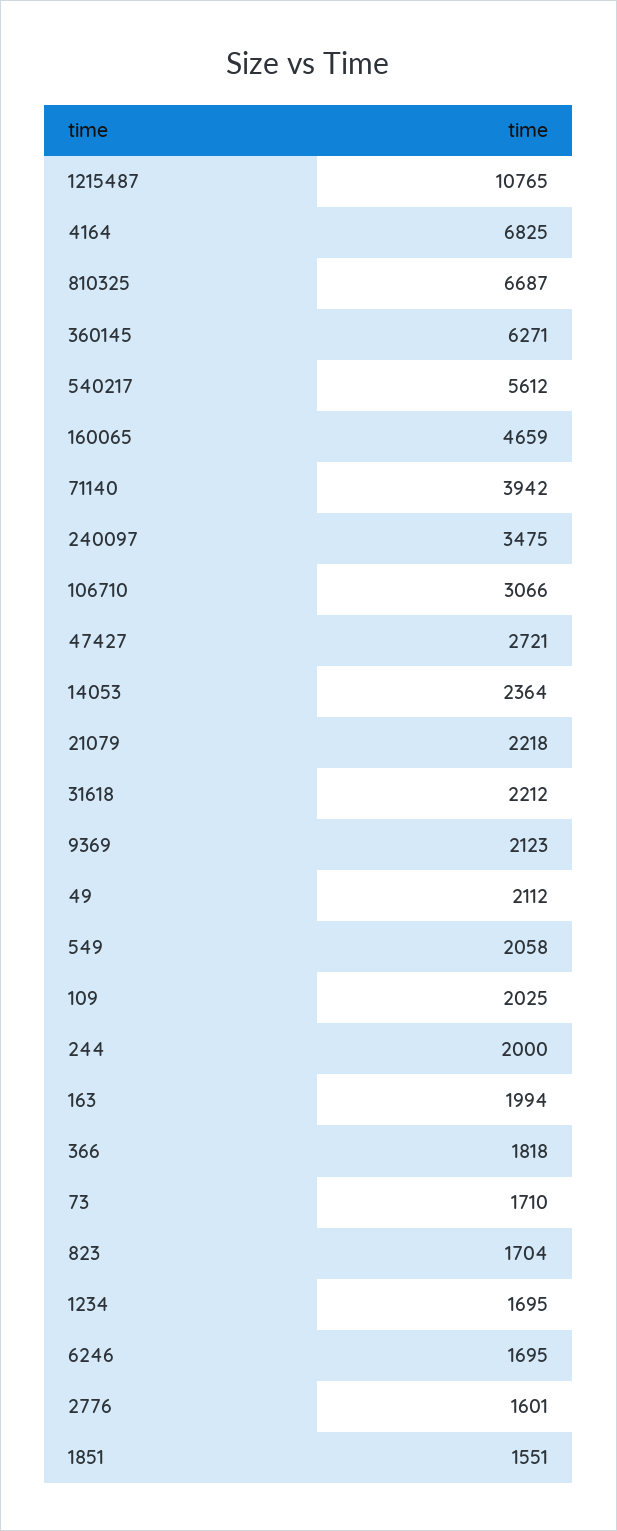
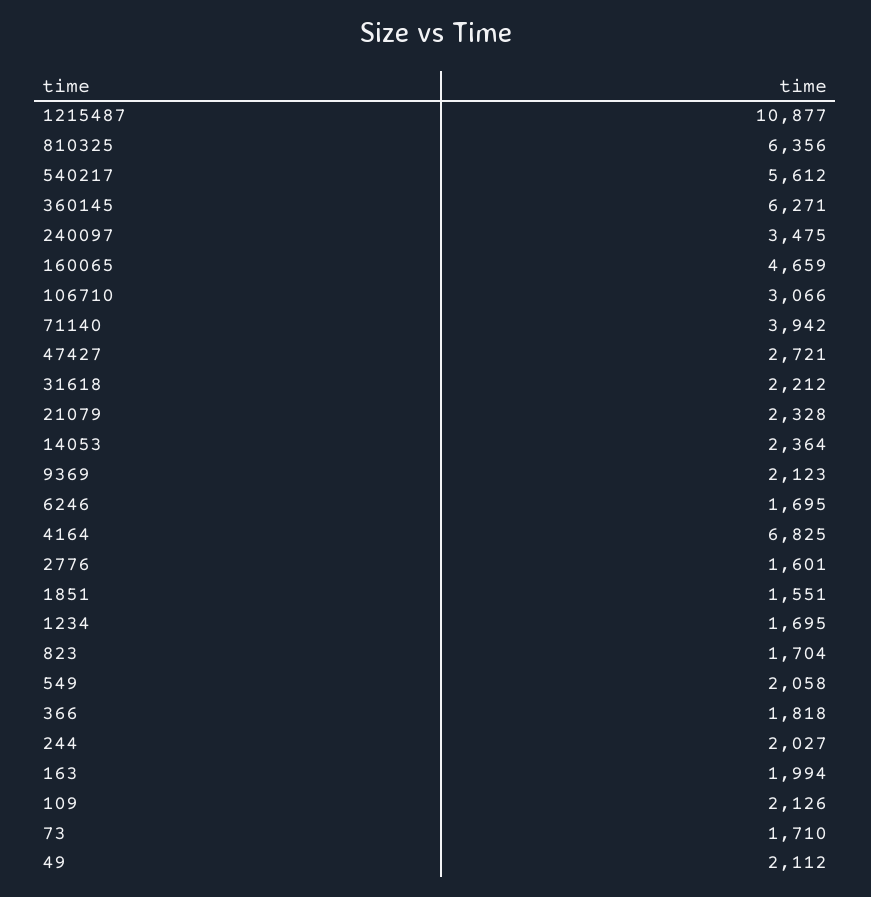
1215487: 10765 -> 10877
810325: 6687 -> 6356
21079: 2218 -> 2328
109: 2025 -> 2126
244: 2000 -> 2027

